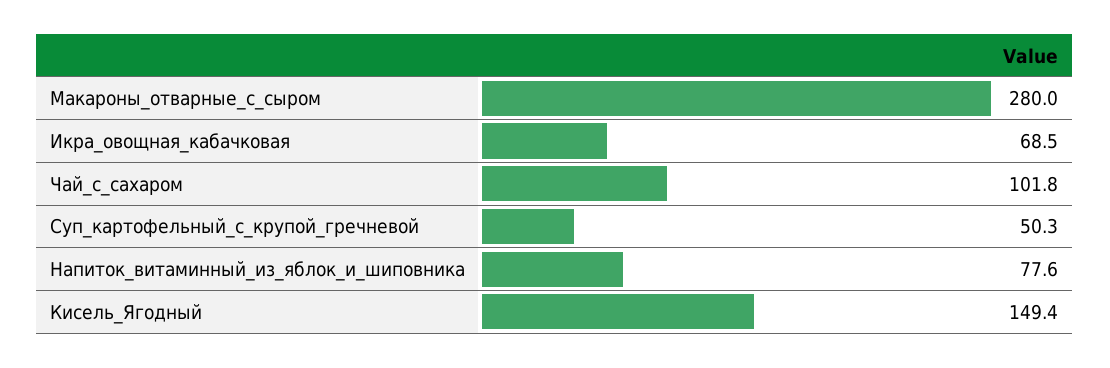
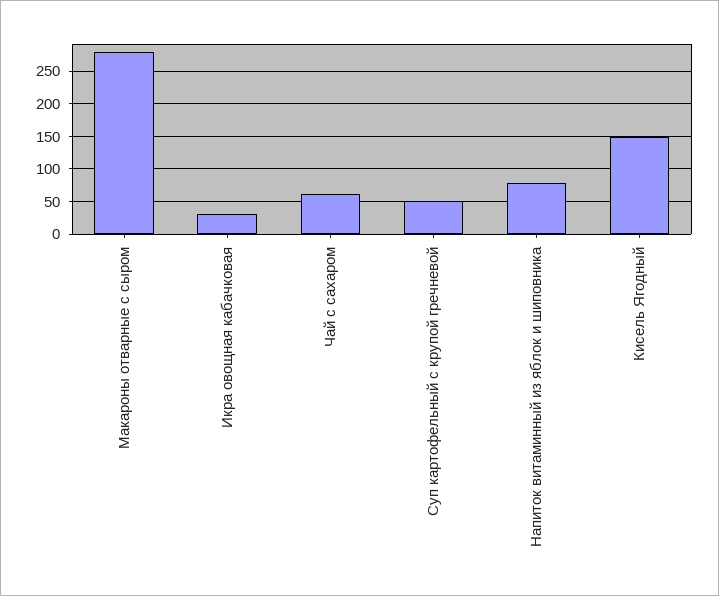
Икра_овощная_кабачковая: 68.5 -> 30
Чай_с_сахаром: 101.8 -> 60

